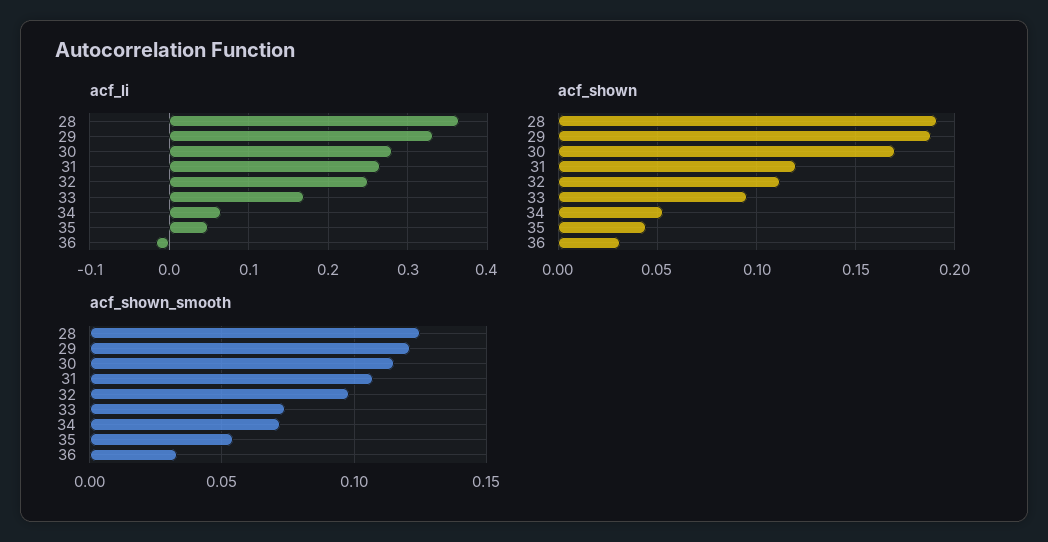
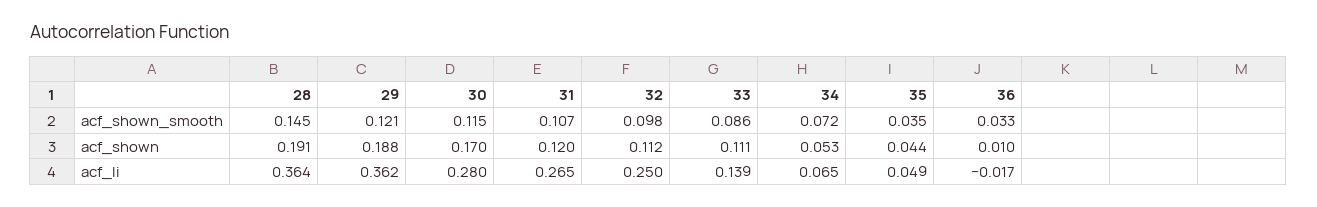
acf_li, 29: 0.33 -> 0.362
acf_li, 33: 0.17 -> 0.139
acf_shown, 33: 0.095 -> 0.111
acf_shown, 36: 0.03 -> 0.01
acf_shown_smooth, 28: 0.125 -> 0.145
acf_shown_smooth, 33: 0.075 -> 0.086
acf_shown_smooth, 35: 0.055 -> 0.035

